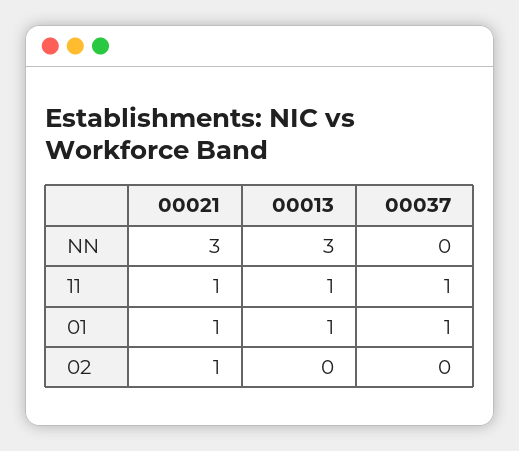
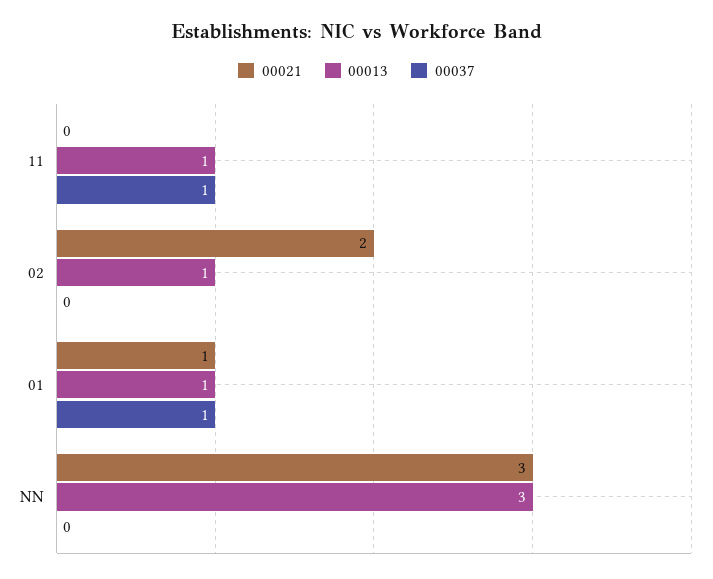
00021, 11: 1 -> 0
00021, 02: 1 -> 2
00013, 02: 0 -> 1

